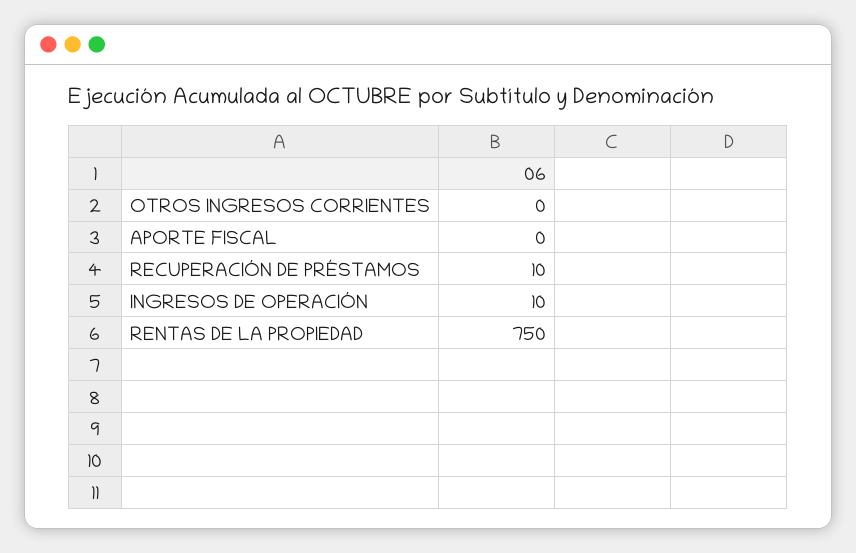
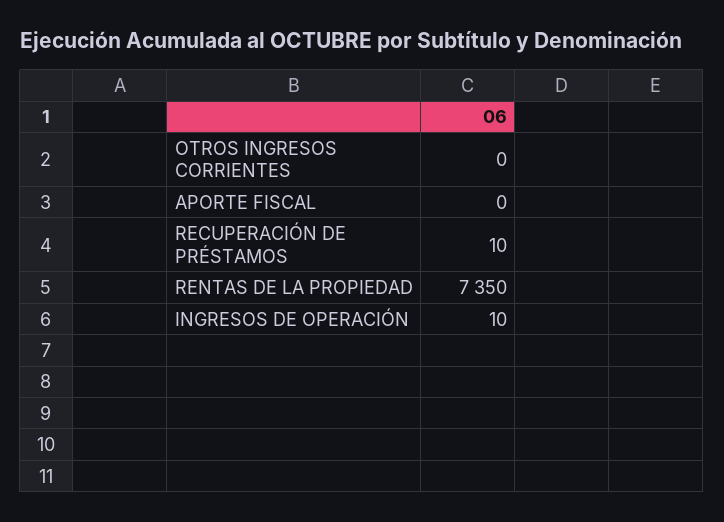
RENTAS DE LA PROPIEDAD: 750 -> 7350

